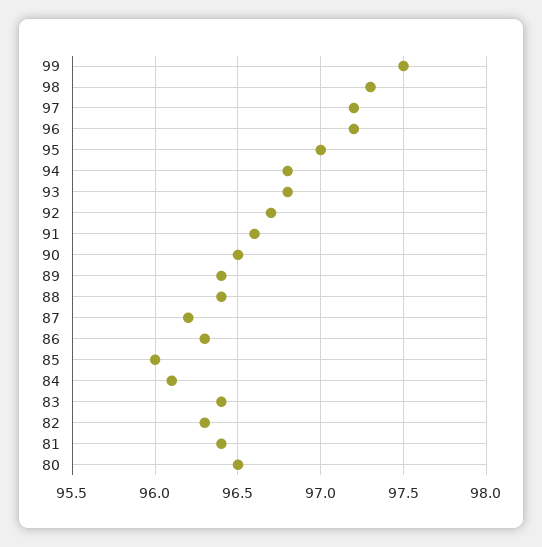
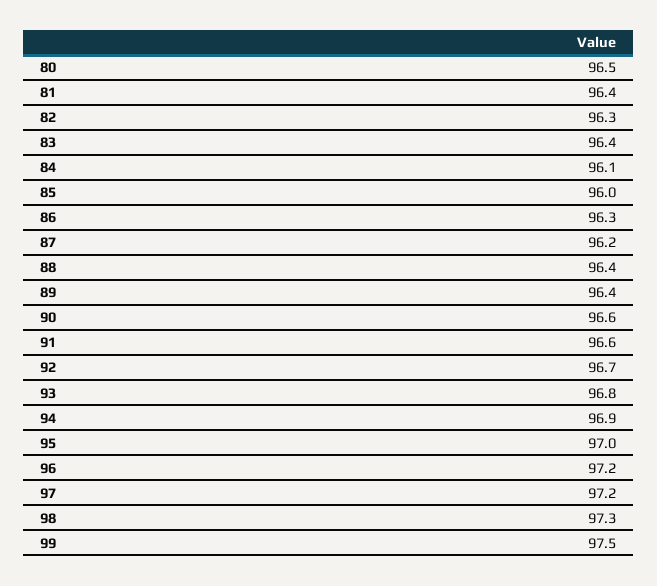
94: 96.8 -> 96.9
90: 96.5 -> 96.6

